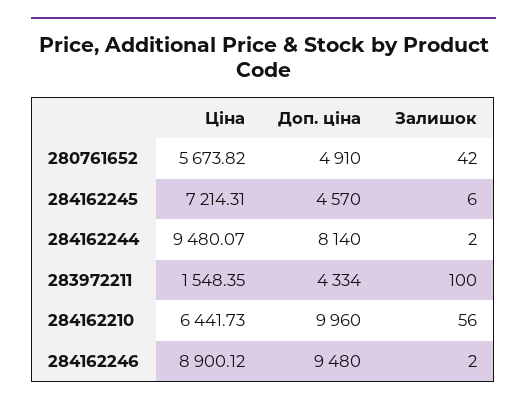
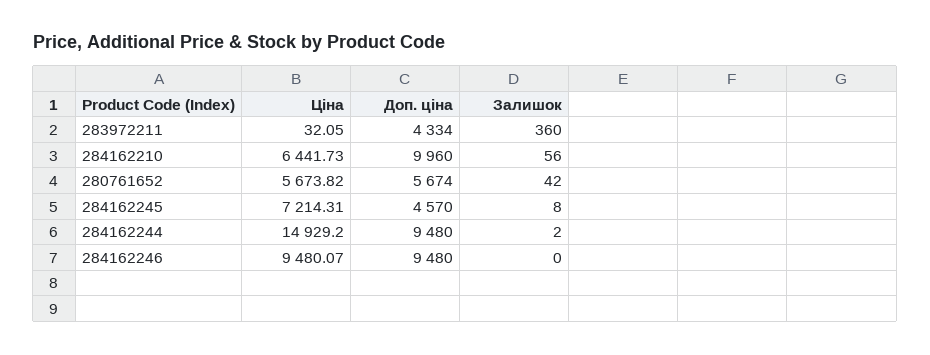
Доп. ціна, 280761652: 4910 -> 5674
Залишок, 284162245: 6 -> 8
Ціна, 284162244: 9480.07 -> 14929.2
Доп. ціна, 284162244: 8140 -> 9480
Ціна, 283972211: 1548.35 -> 32.05
Залишок, 283972211: 100 -> 360
Ціна, 284162246: 8900.12 -> 9480.07
Залишок, 284162246: 2 -> 0

